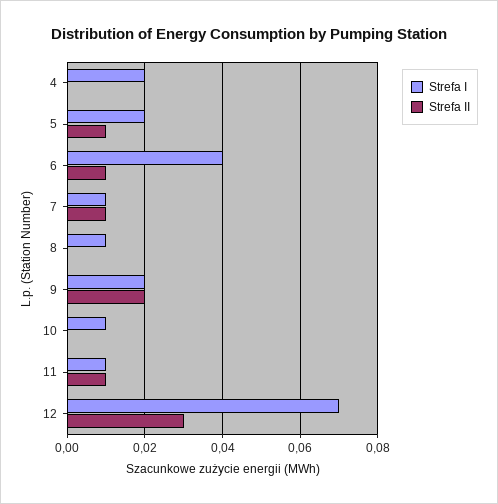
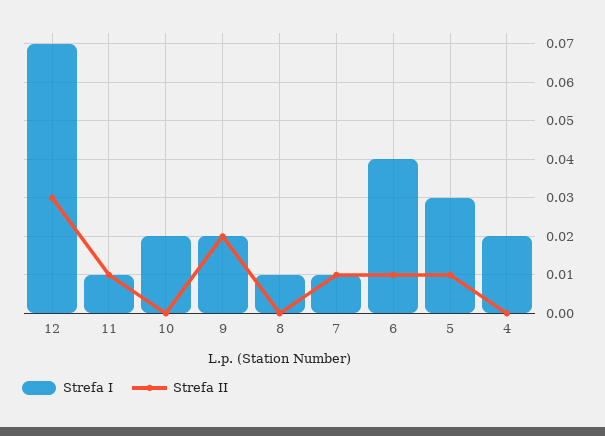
Strefa I, 5: 0.02 -> 0.03
Strefa I, 10: 0.01 -> 0.02

